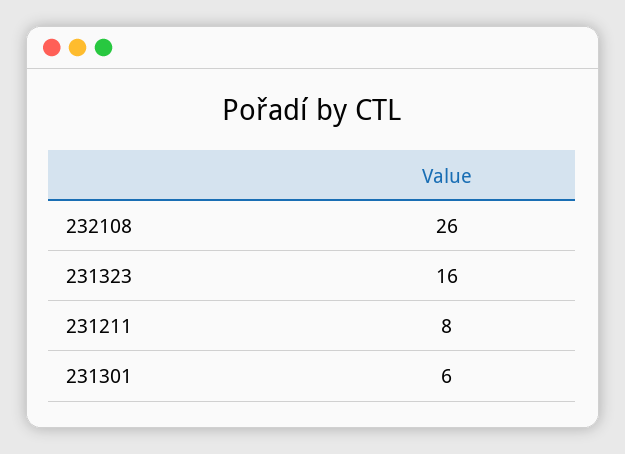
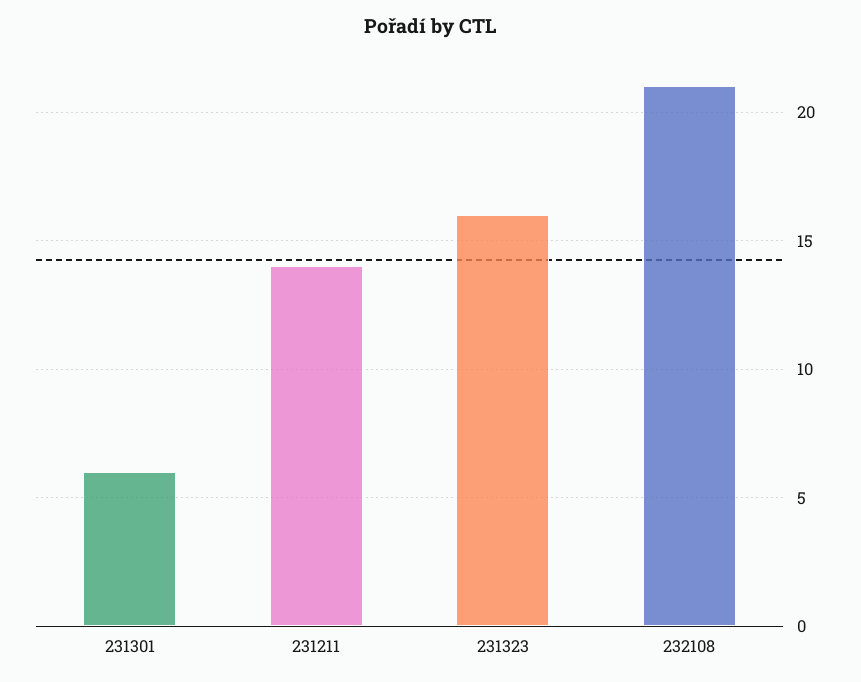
232108: 26 -> 21
231211: 8 -> 14

